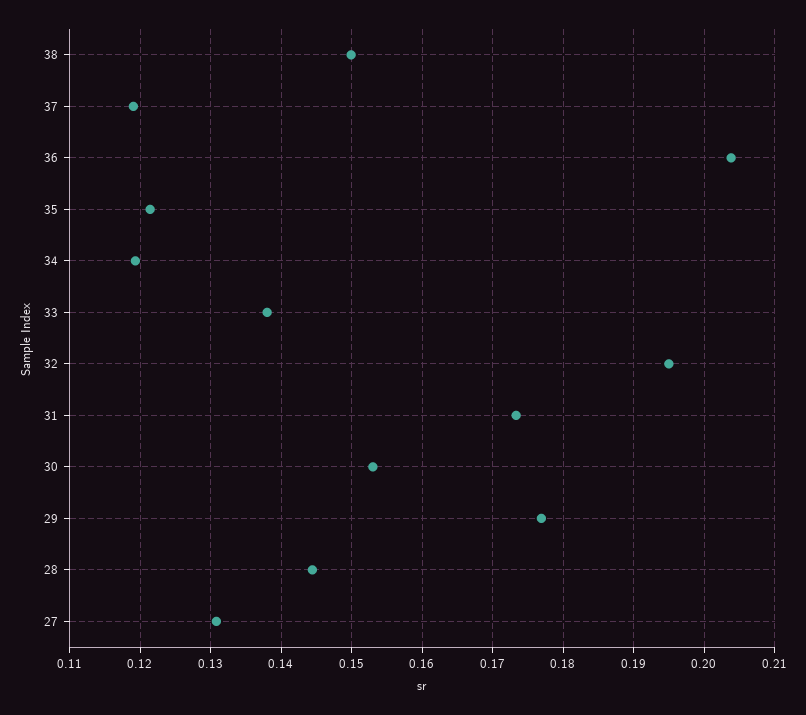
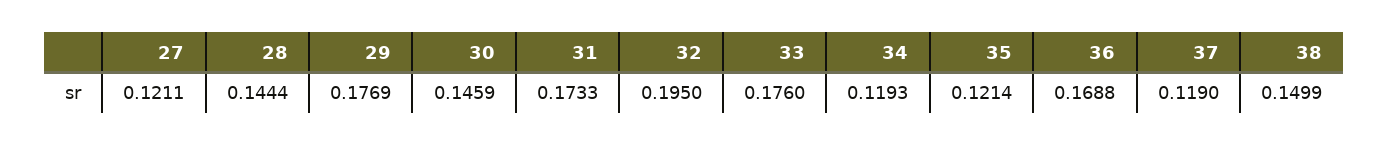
36: 0.204 -> 0.1688
33: 0.138 -> 0.176
30: 0.153 -> 0.1459
27: 0.131 -> 0.1211

